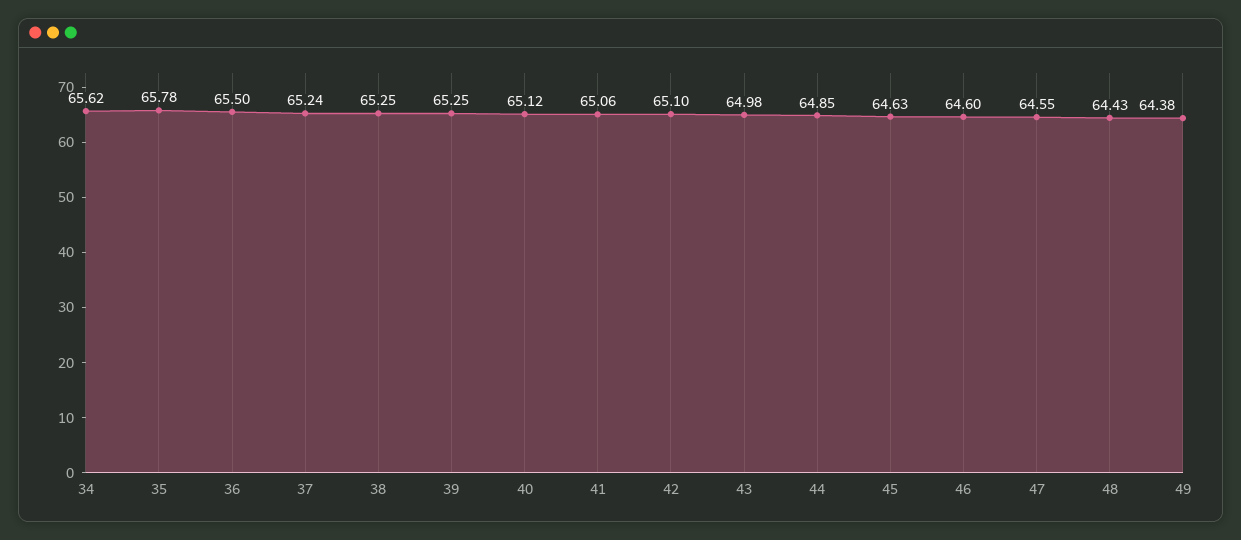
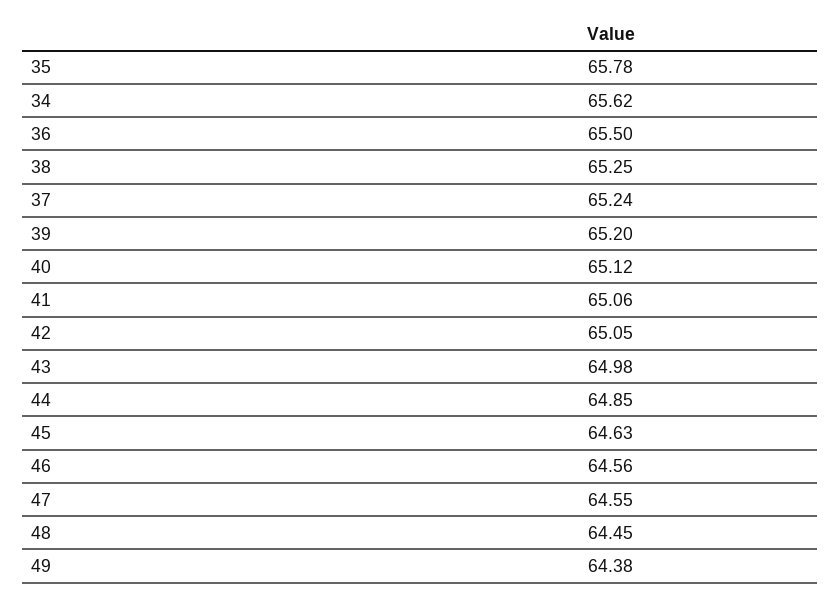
39: 65.25 -> 65.2
42: 65.1 -> 65.05
46: 64.6 -> 64.56
48: 64.43 -> 64.45

